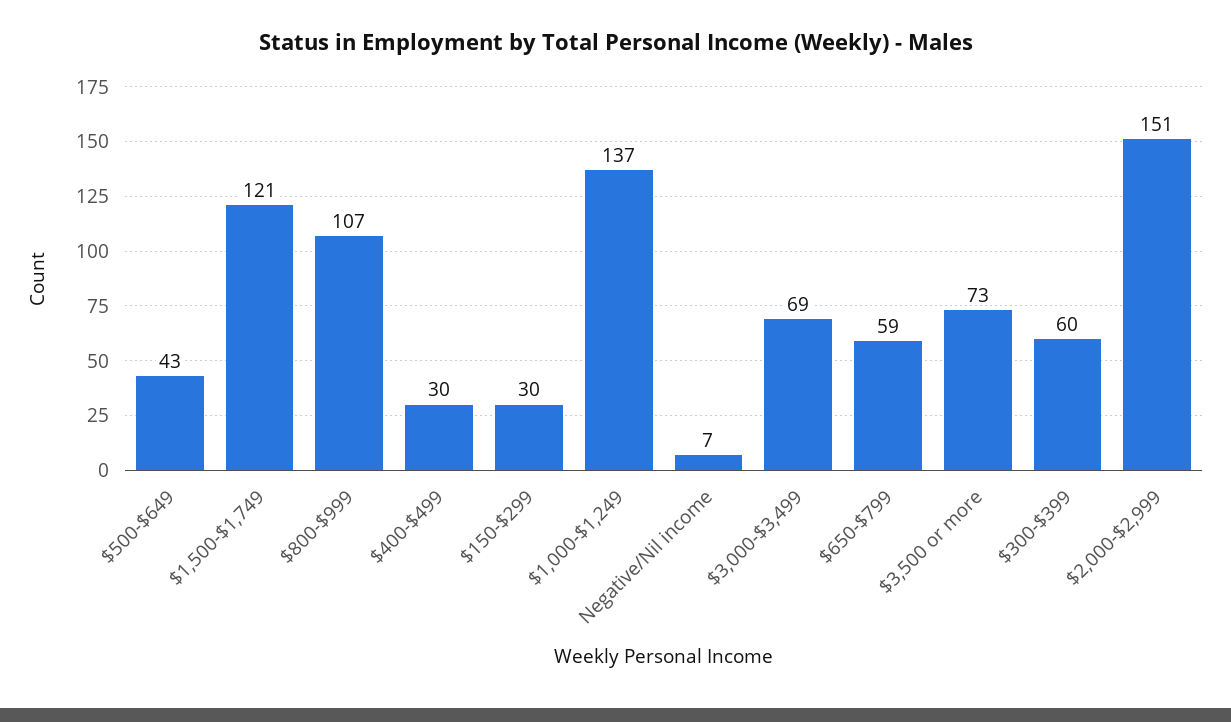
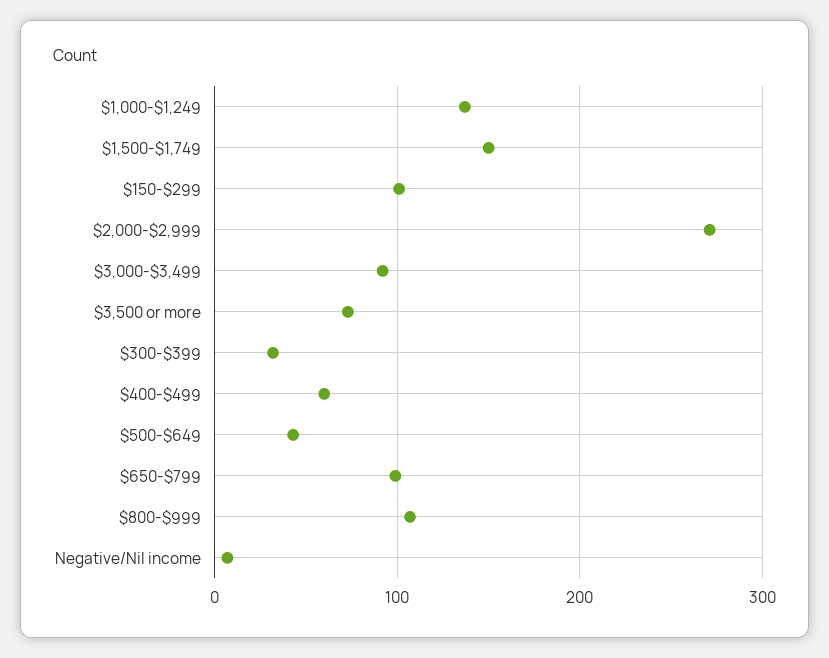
$1,500-$1,749: 121 -> 150
$400-$499: 30 -> 60
$150-$299: 30 -> 100
$3,000-$3,499: 69 -> 90
$650-$799: 59 -> 100
$300-$399: 60 -> 30
$2,000-$2,999: 151 -> 270

